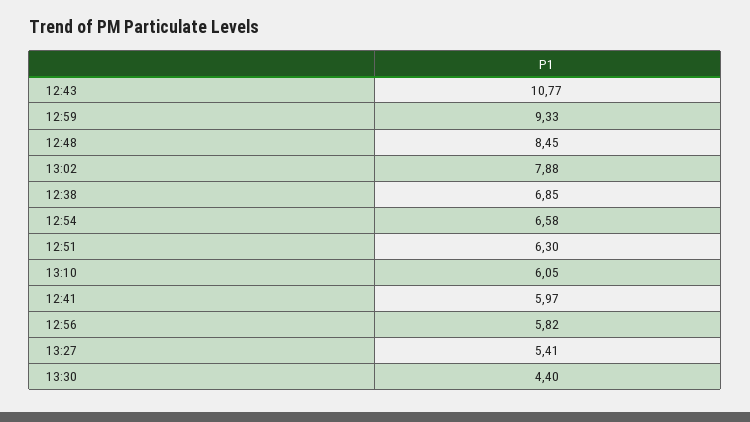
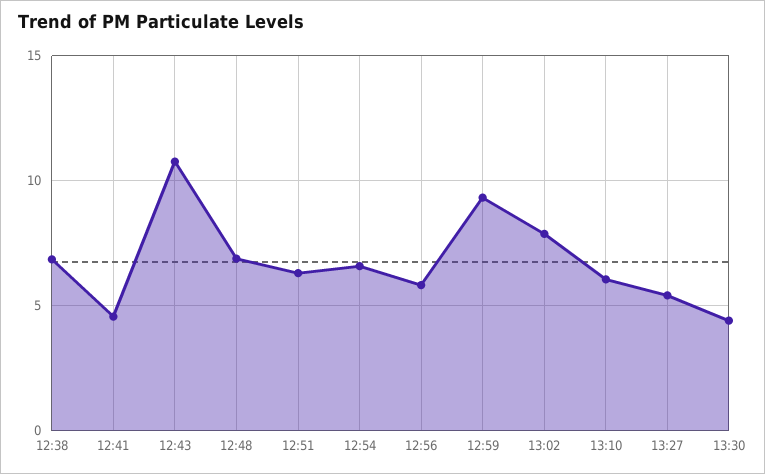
12:48: 8.45 -> 7
12:41: 5.97 -> 4.5

